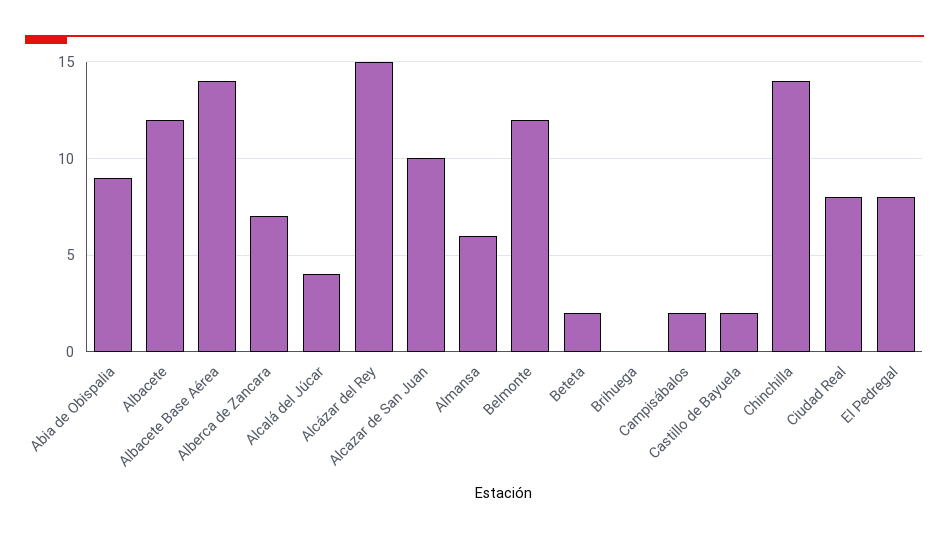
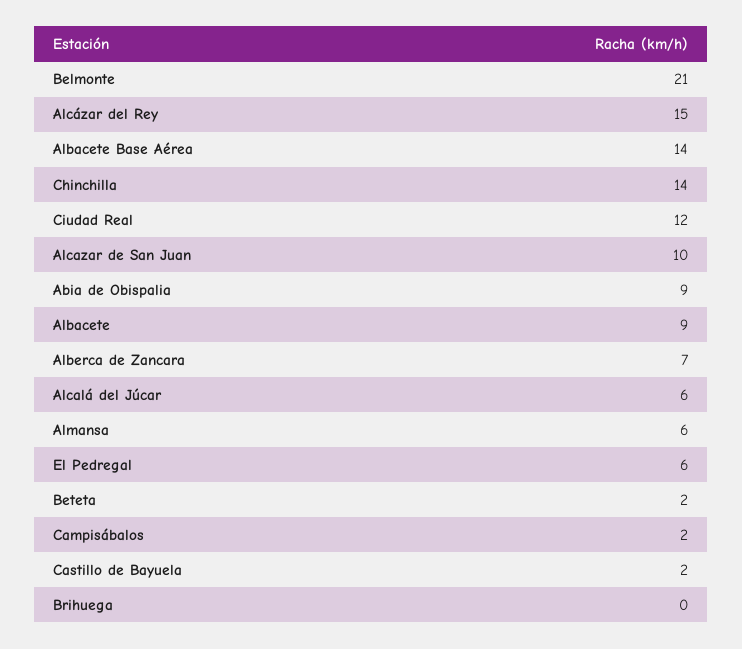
Albacete: 12 -> 9
Alcalá del Júcar: 4 -> 6
Belmonte: 12 -> 21
Ciudad Real: 8 -> 12
El Pedregal: 8 -> 6

